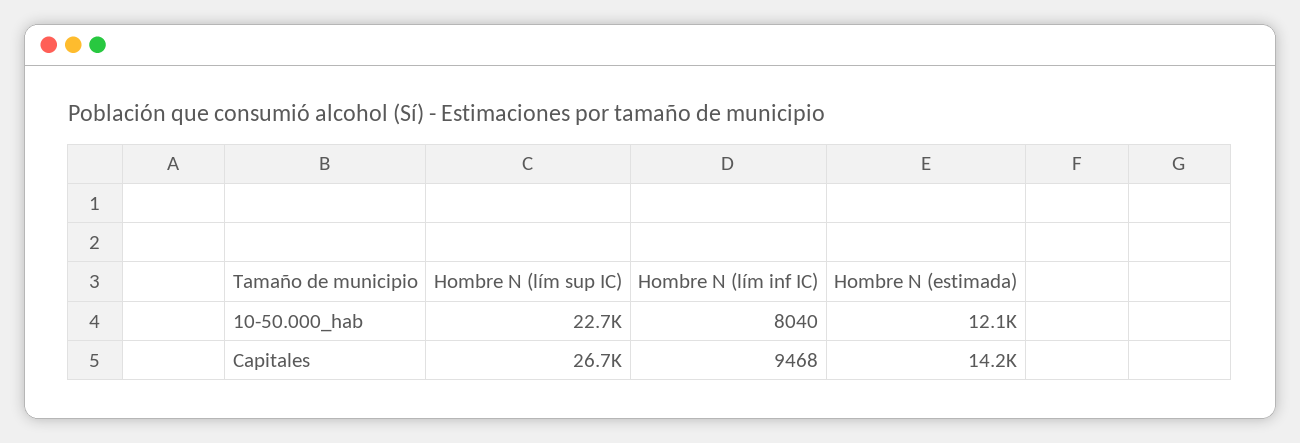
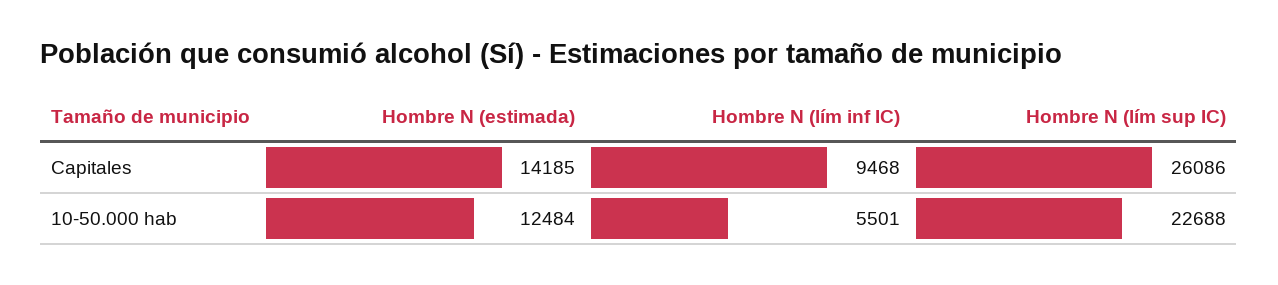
Hombre N (lím inf IC), 10-50.000_hab: 8040 -> 5501
Hombre N (estimada), 10-50.000_hab: 12100 -> 12484
Hombre N (lím sup IC), Capitales: 26700 -> 26086

